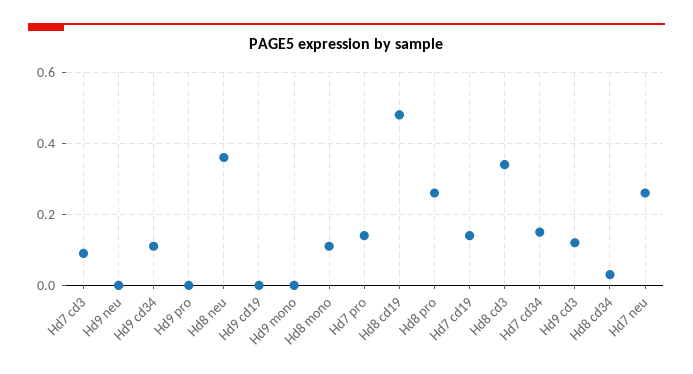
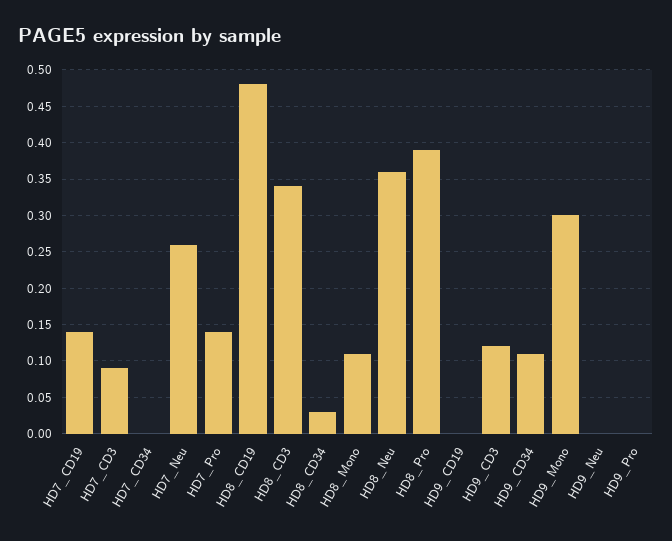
Hd9 mono: 0 -> 0.3
Hd8 pro: 0.25 -> 0.39
Hd7 cd34: 0.15 -> 0

